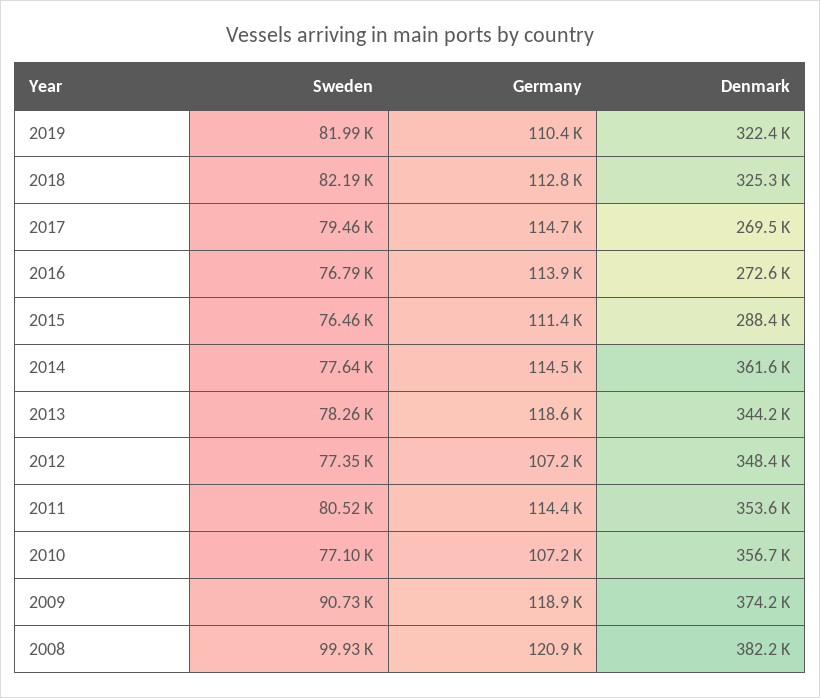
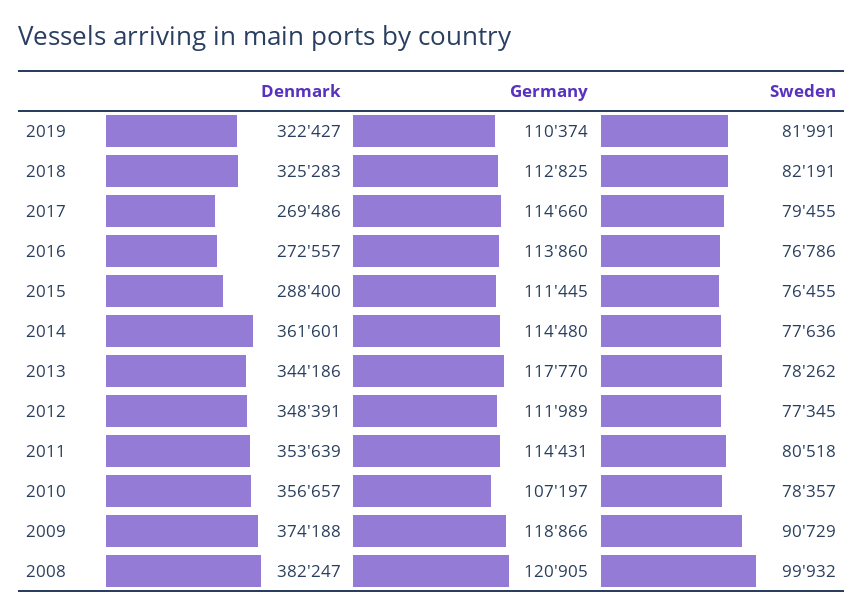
Germany, 2013: 118600 -> 117770
Germany, 2012: 107200 -> 111989
Sweden, 2010: 77100 -> 78357

